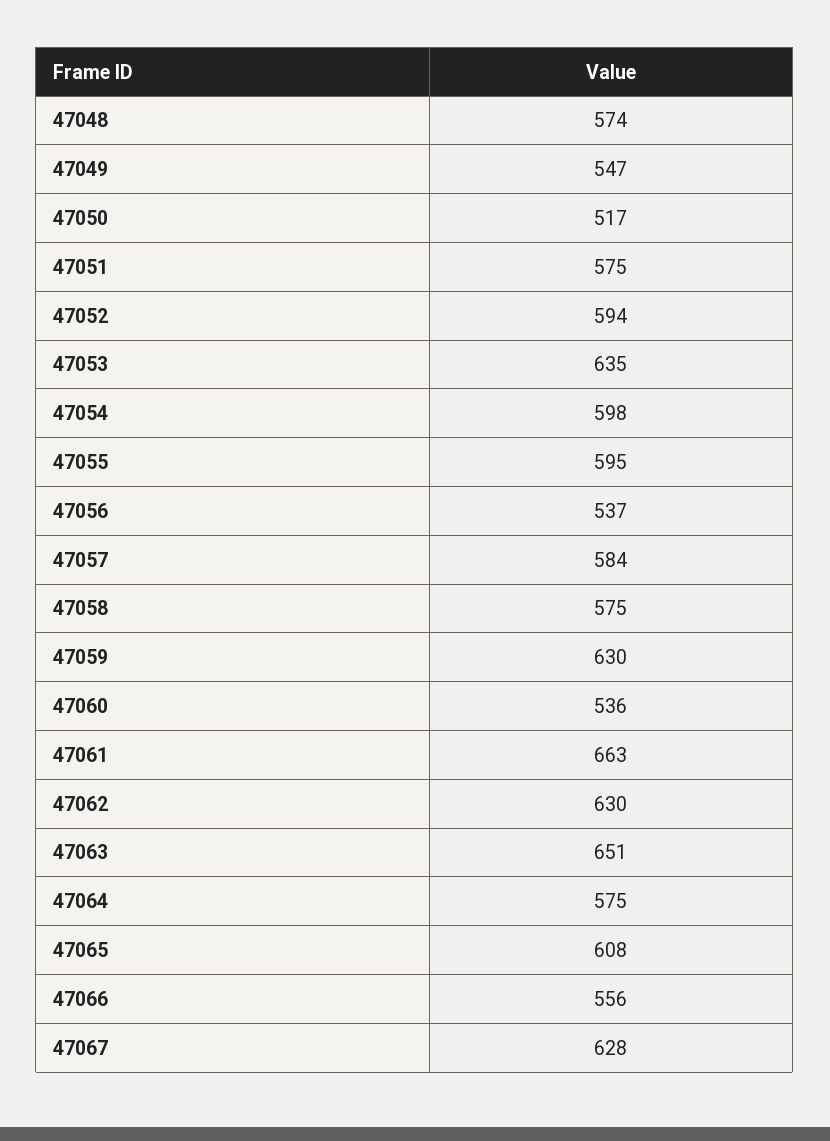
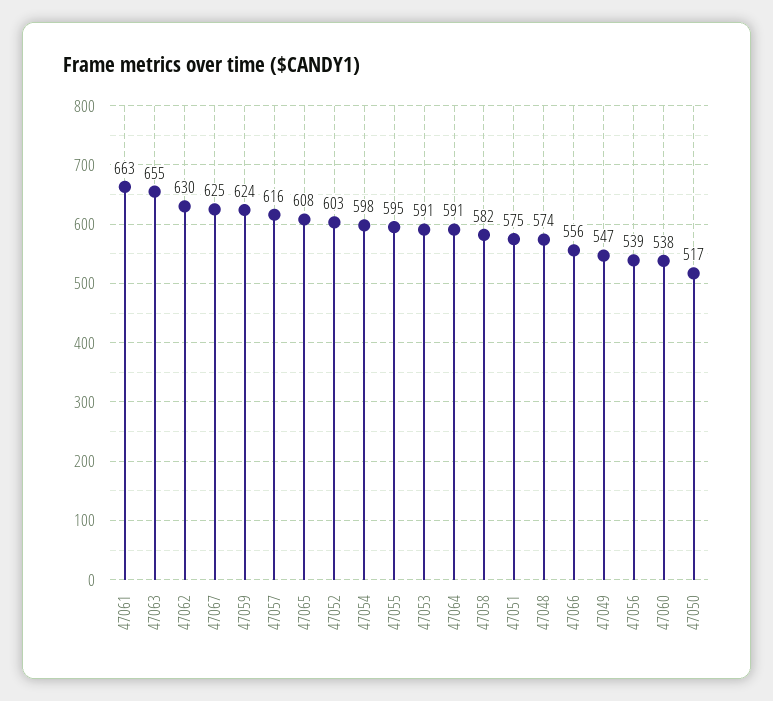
47052: 594 -> 603
47053: 635 -> 591
47056: 537 -> 539
47057: 584 -> 616
47058: 575 -> 582
47059: 630 -> 624
47060: 536 -> 538
47063: 651 -> 655
47064: 575 -> 591
47067: 628 -> 625

